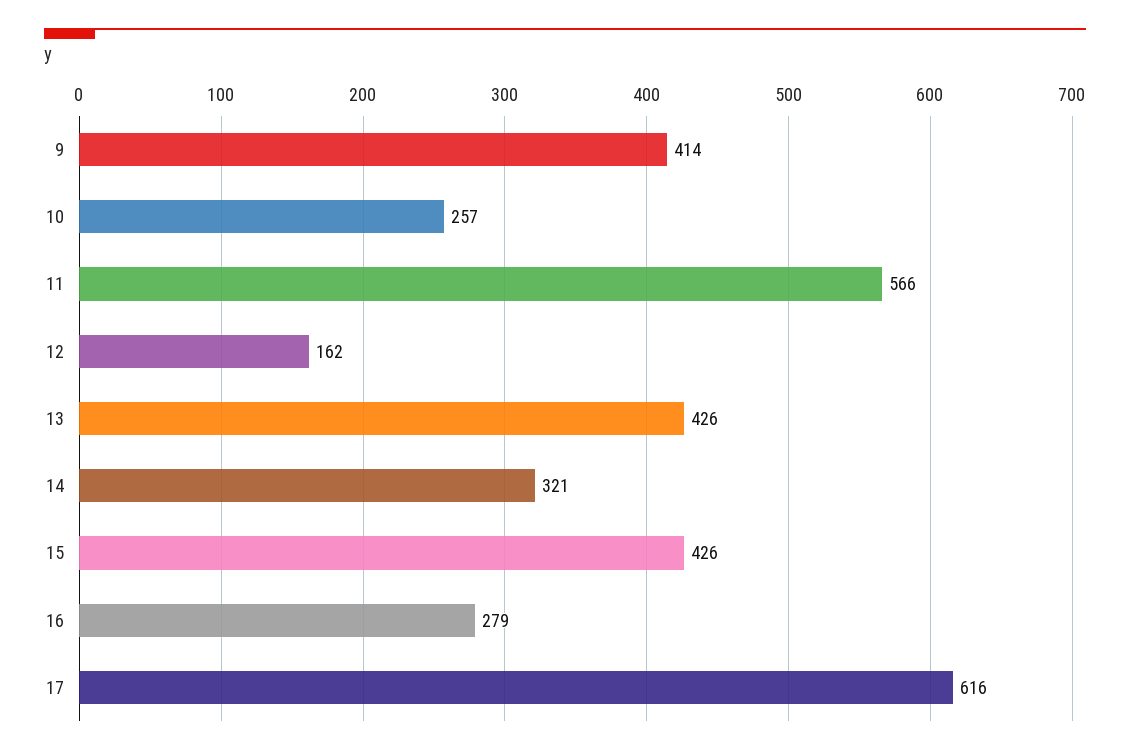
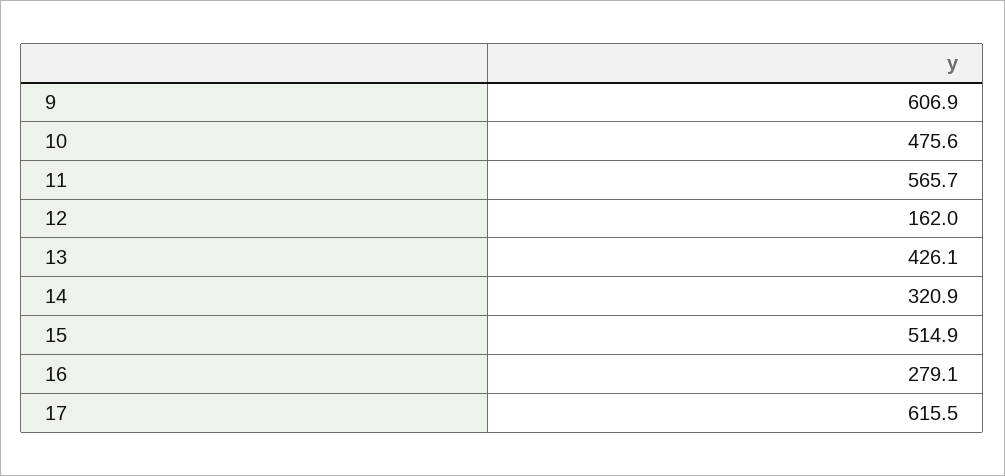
9: 414 -> 606.9
10: 257 -> 475.6
15: 426 -> 514.9

